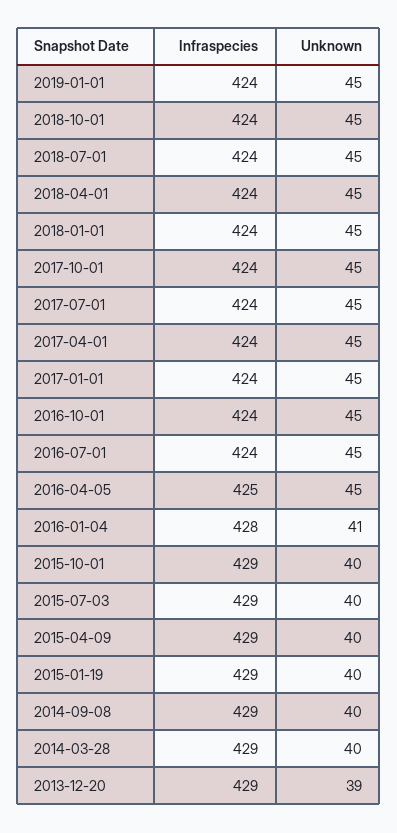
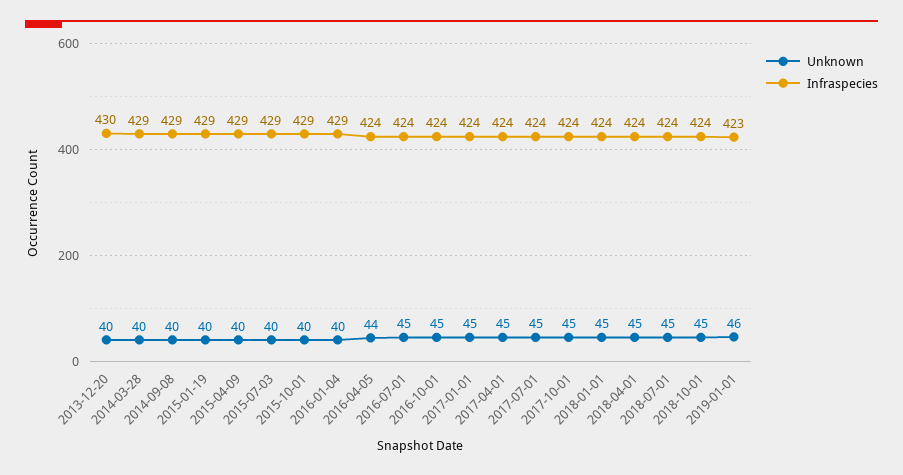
Infraspecies, 2019-01-01: 424 -> 423
Unknown, 2019-01-01: 45 -> 46
Infraspecies, 2016-04-05: 425 -> 424
Unknown, 2016-04-05: 45 -> 44
Infraspecies, 2016-01-04: 428 -> 429
Unknown, 2016-01-04: 41 -> 40
Infraspecies, 2013-12-20: 429 -> 430
Unknown, 2013-12-20: 39 -> 40

